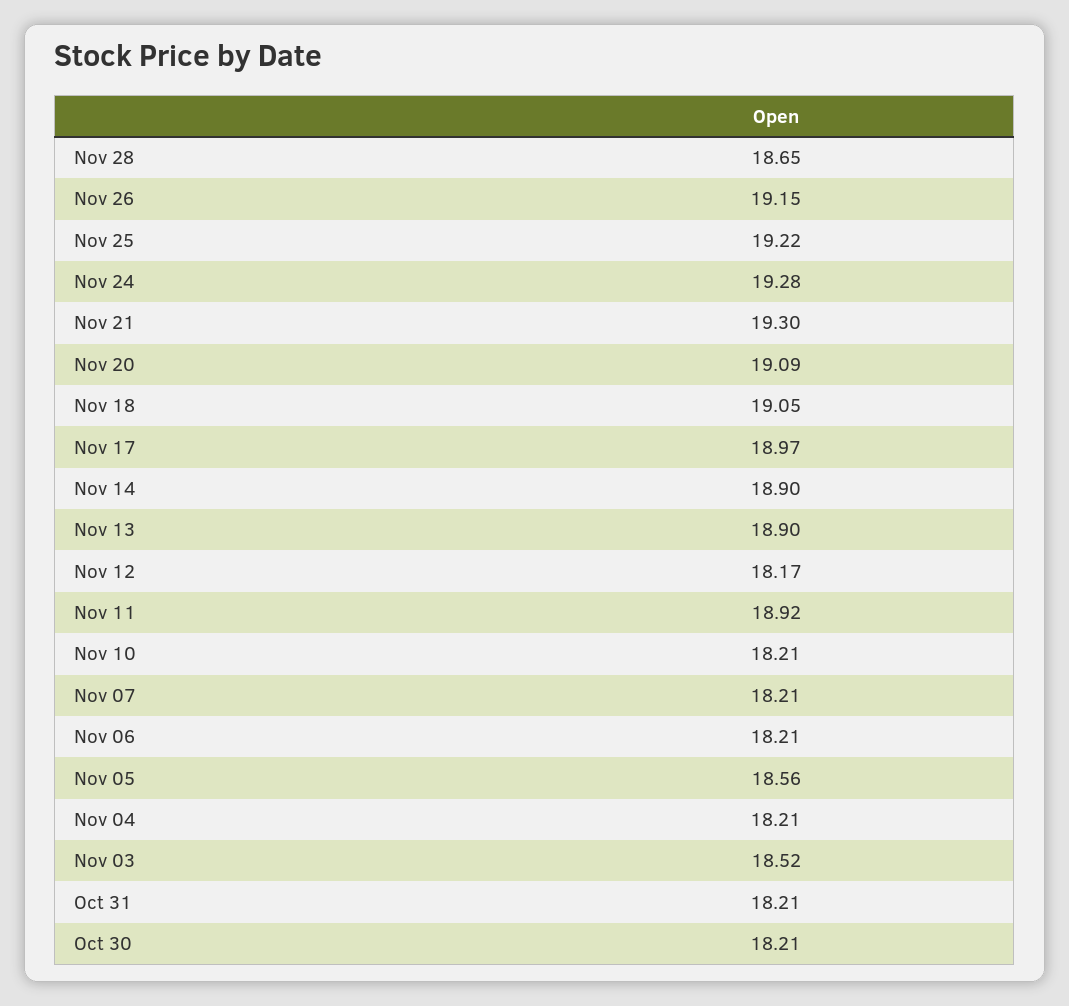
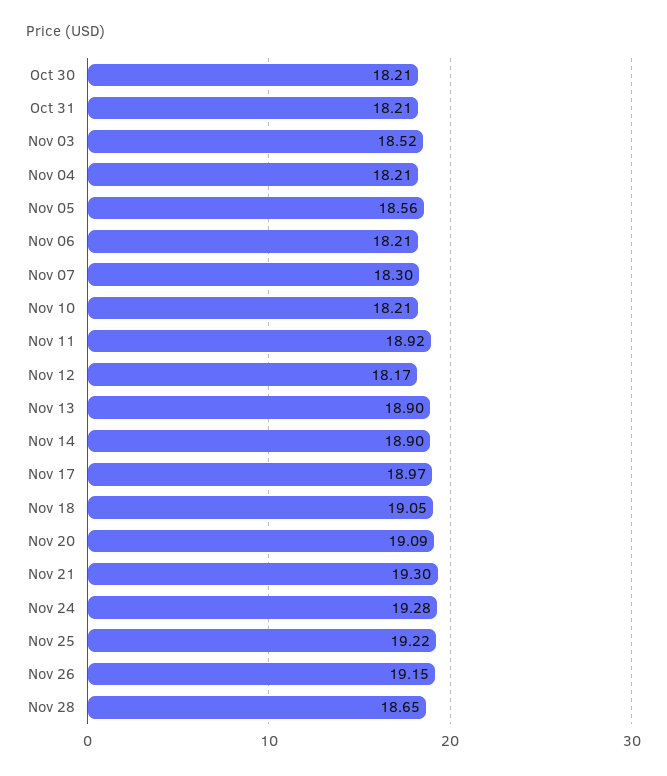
Nov 07: 18.21 -> 18.3

